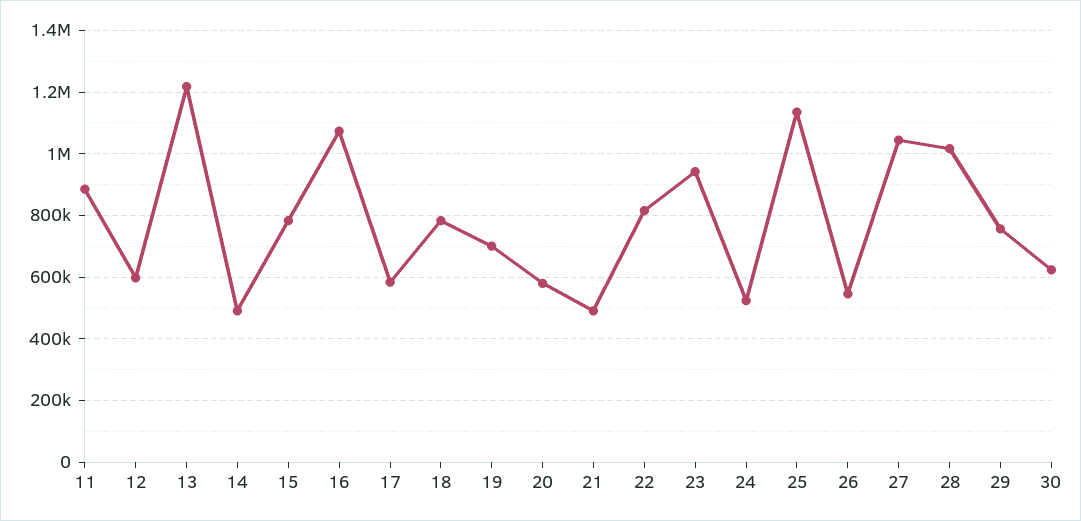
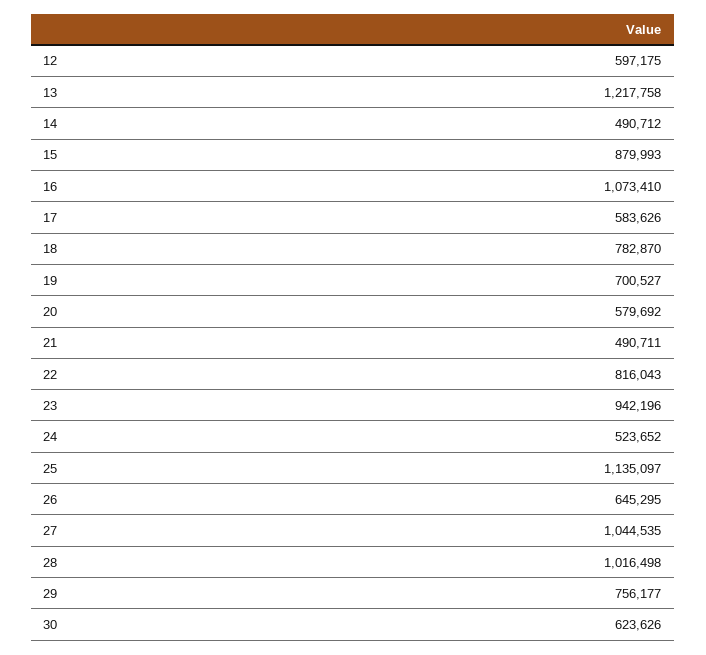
11: 880000 -> none
15: 780000 -> 879993
26: 540000 -> 645295

